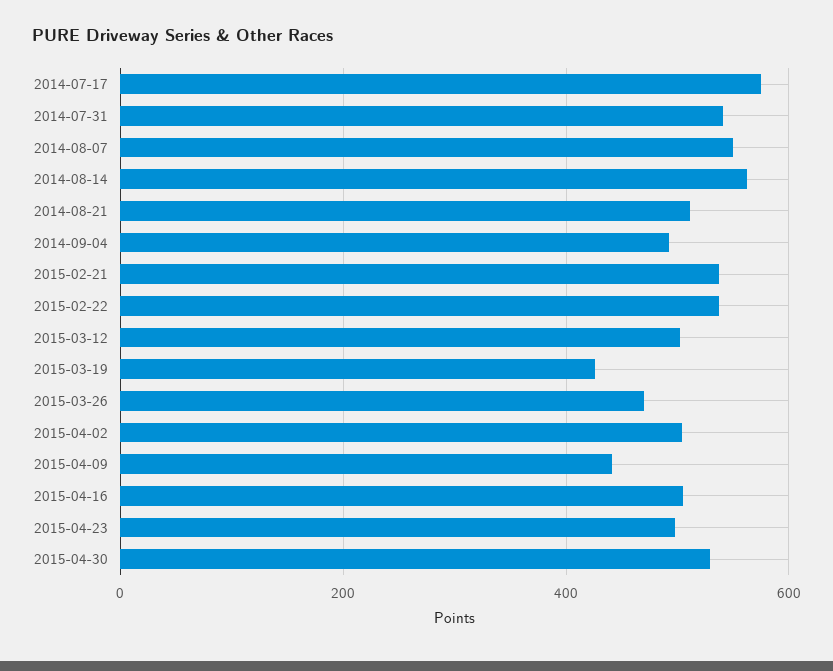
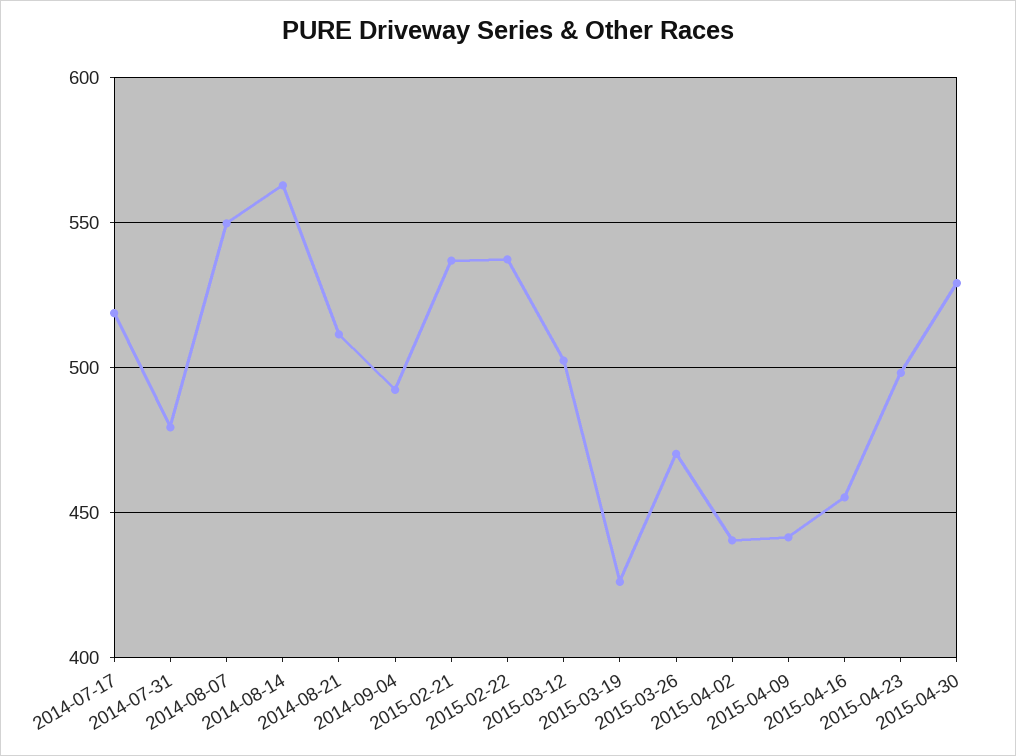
2014-07-17: 580 -> 520
2014-07-31: 540 -> 480
2015-04-02: 500 -> 440
2015-04-16: 500 -> 455

